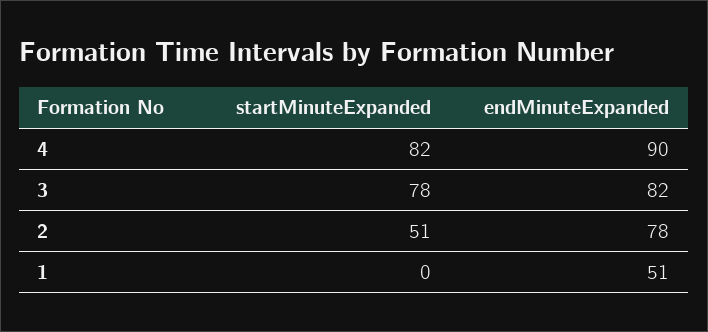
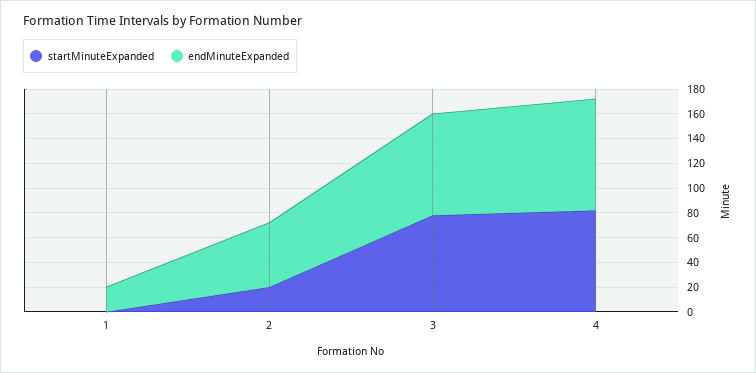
startMinuteExpanded, 2: 51 -> 20
endMinuteExpanded, 2: 78 -> 50
endMinuteExpanded, 1: 51 -> 20

